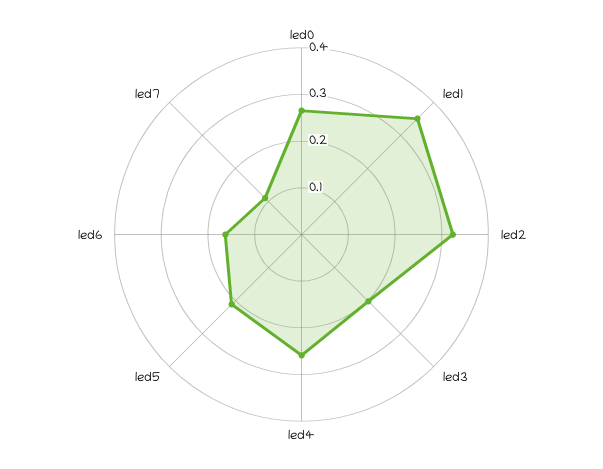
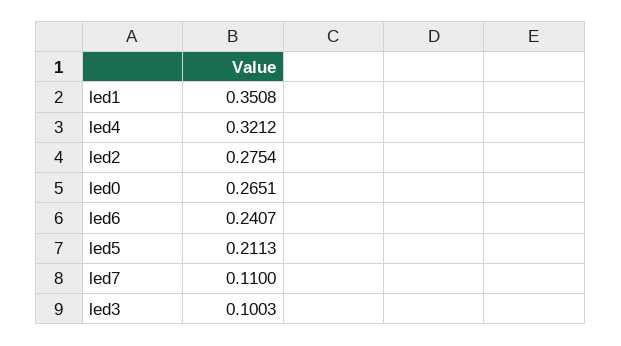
led2: 0.32 -> 0.2754
led3: 0.2 -> 0.1003
led4: 0.26 -> 0.3212
led6: 0.16 -> 0.2407

